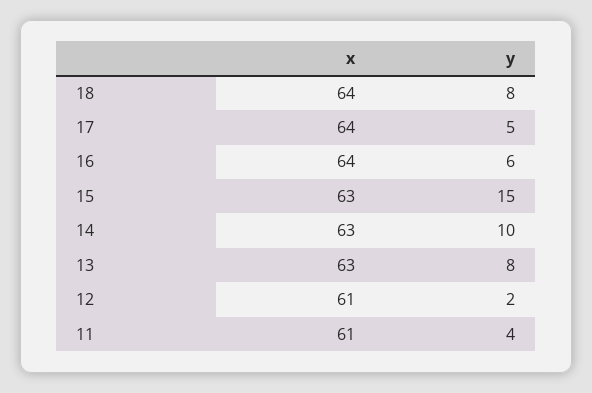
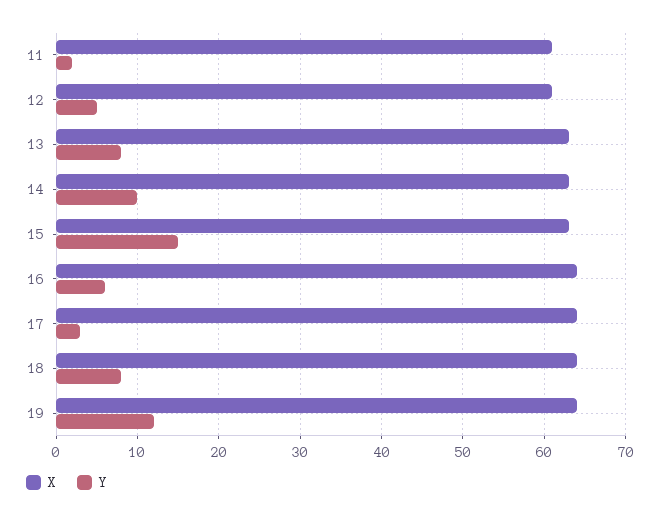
y, 17: 5 -> 3
y, 12: 2 -> 5
y, 11: 4 -> 2
x, 19: none -> 64
y, 19: none -> 12

